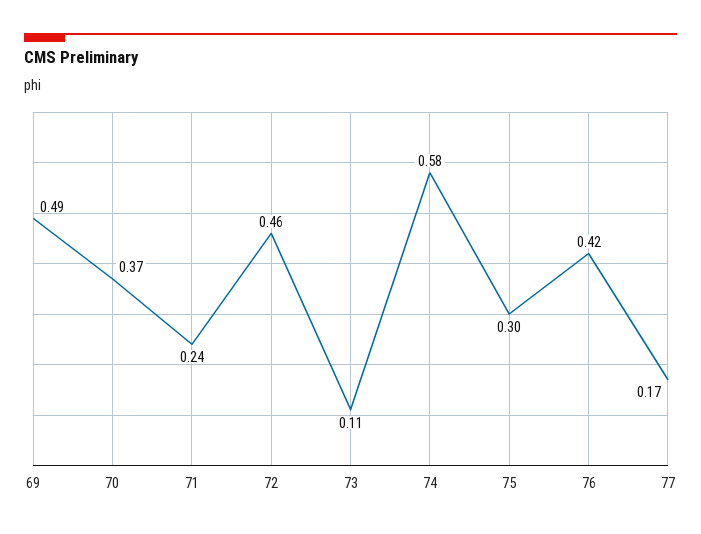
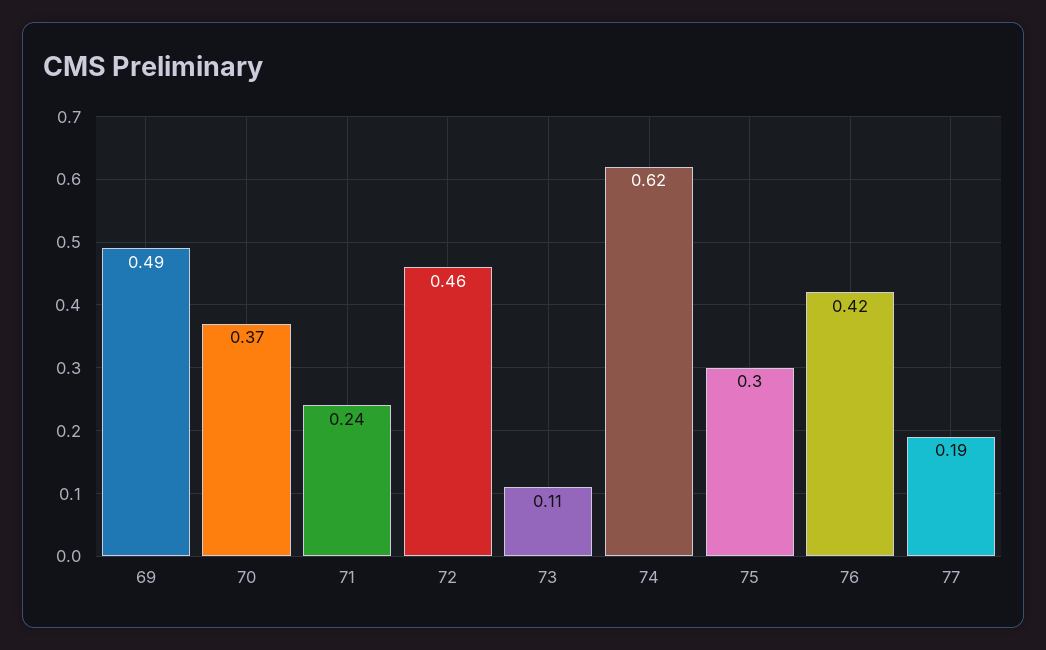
74: 0.58 -> 0.62
77: 0.17 -> 0.19

